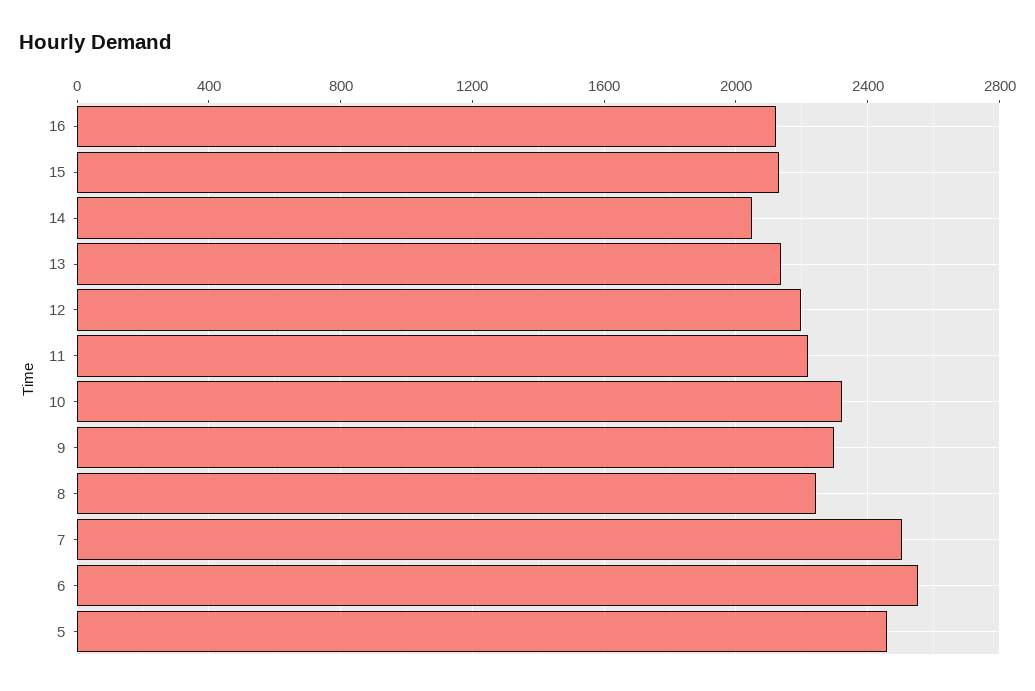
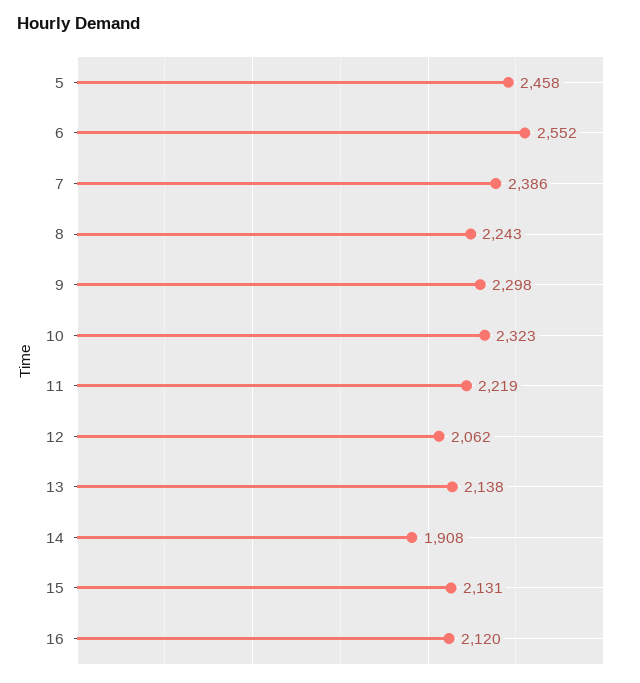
14: 2050 -> 1908
12: 2200 -> 2062
7: 2500 -> 2386

